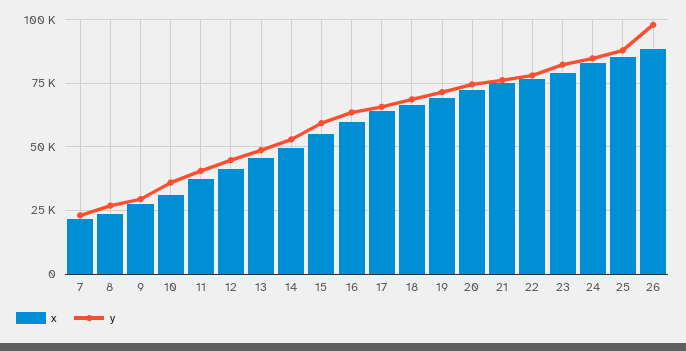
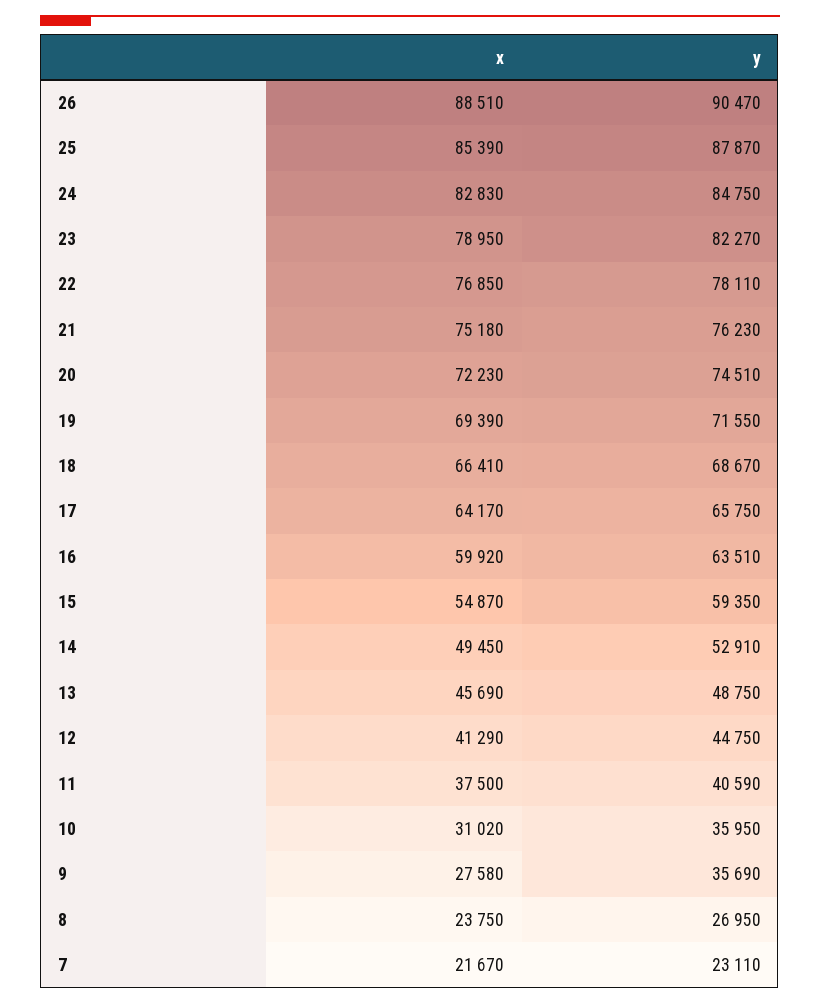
y, 9: 30000 -> 35690
y, 26: 97500 -> 90470

